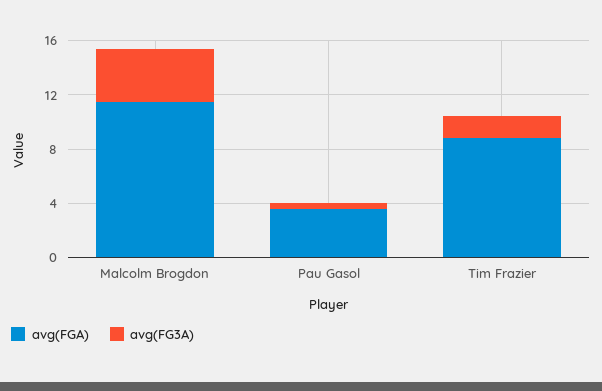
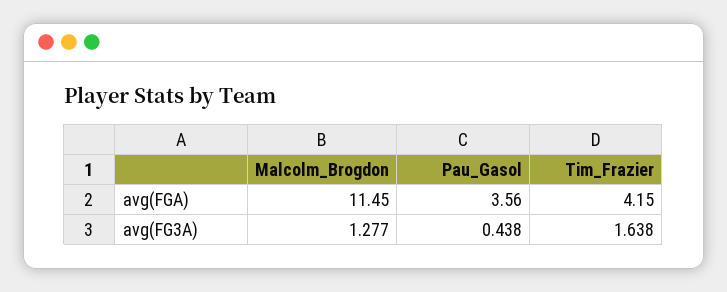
avg(FG3A), Malcolm Brogdon: 4 -> 1.277
avg(FGA), Tim Frazier: 9 -> 4.15

